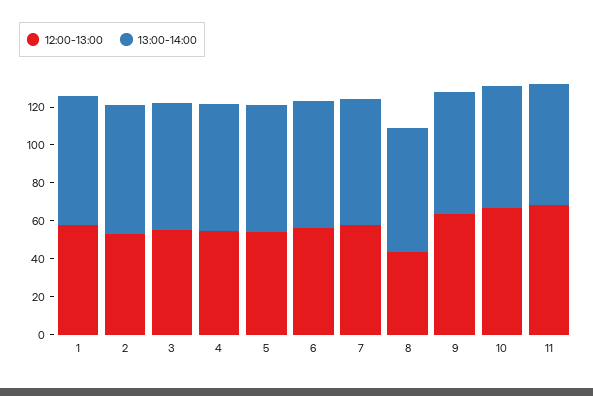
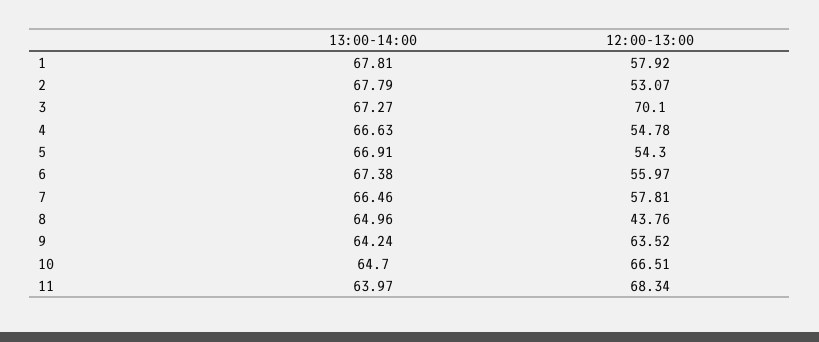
12:00-13:00, 3: 55 -> 70.1

